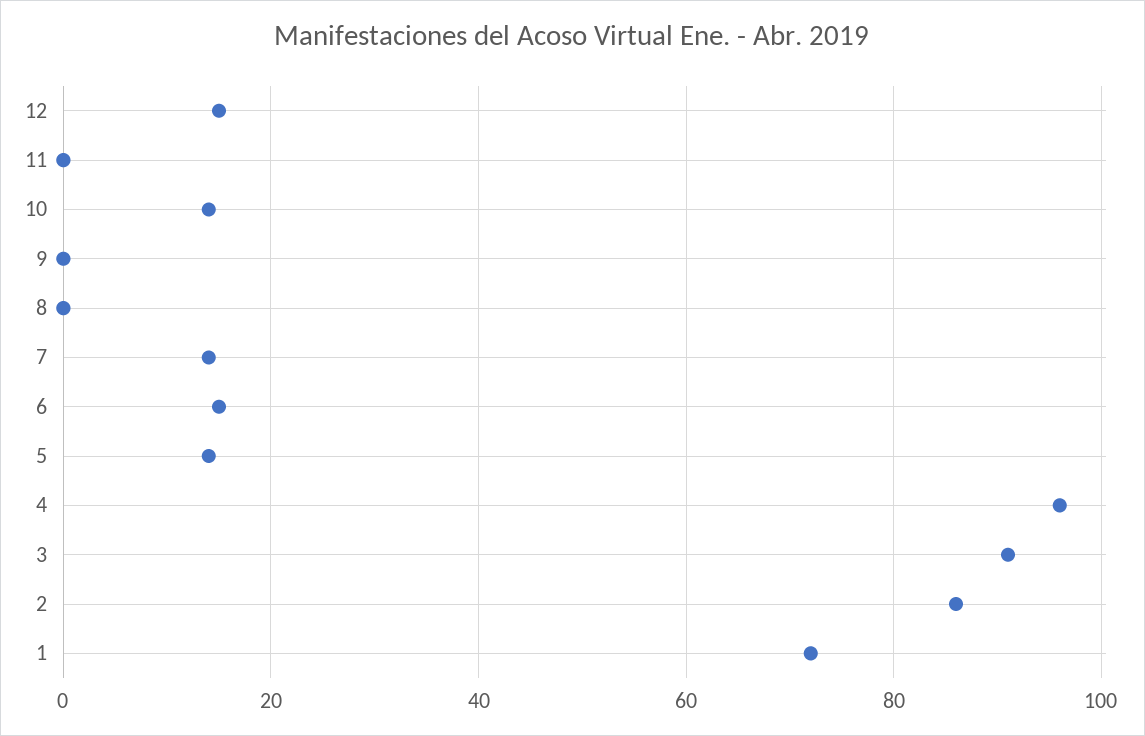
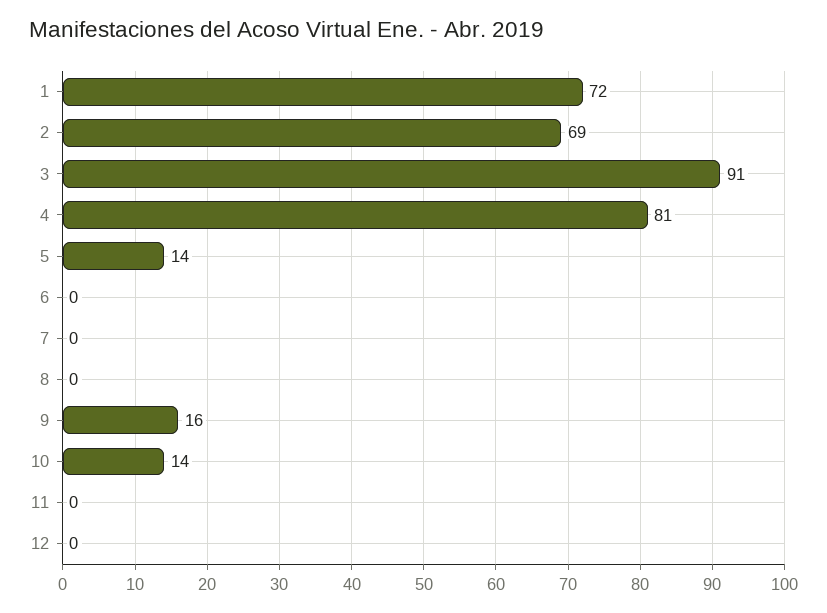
12: 15 -> 0
9: 0 -> 16
7: 15 -> 0
6: 15 -> 0
4: 95 -> 81
2: 85 -> 69

